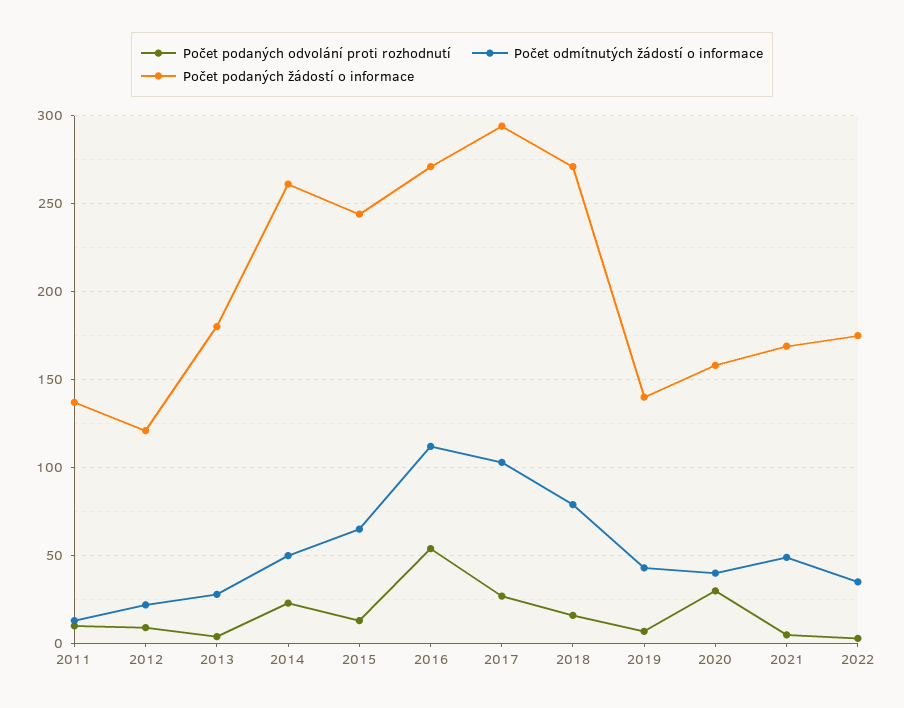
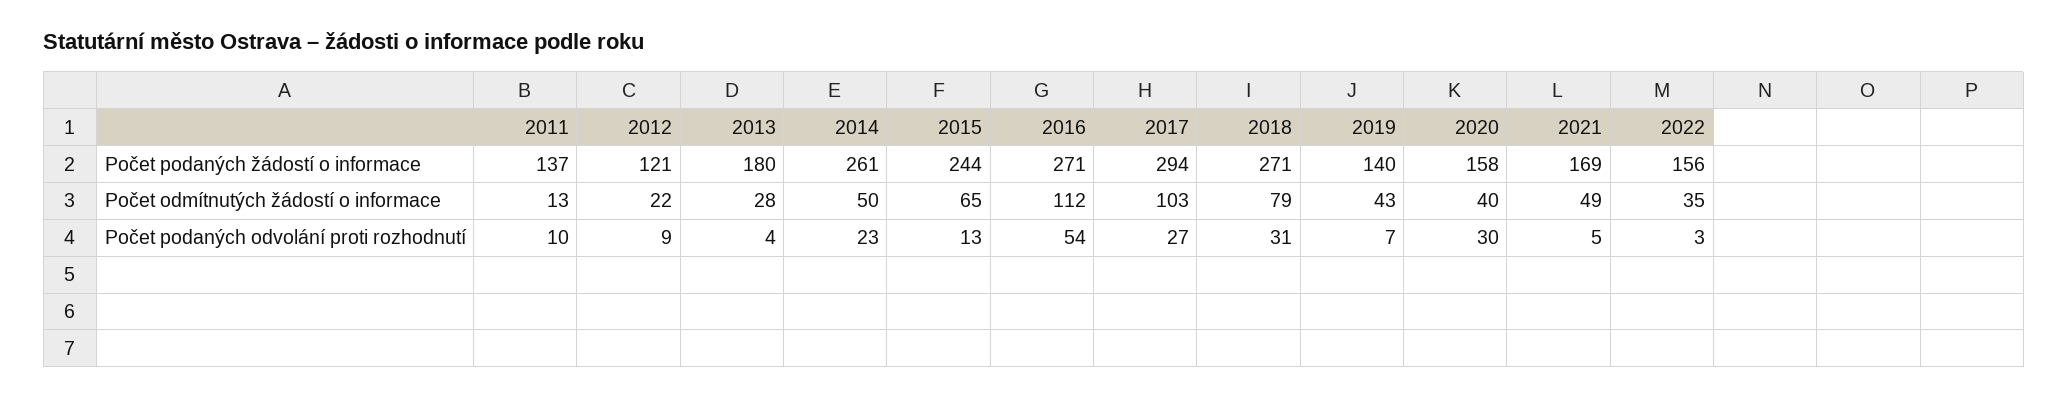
Počet podaných odvolání proti rozhodnutí, 2018: 15 -> 31
Počet podaných žádostí o informace, 2022: 175 -> 156

